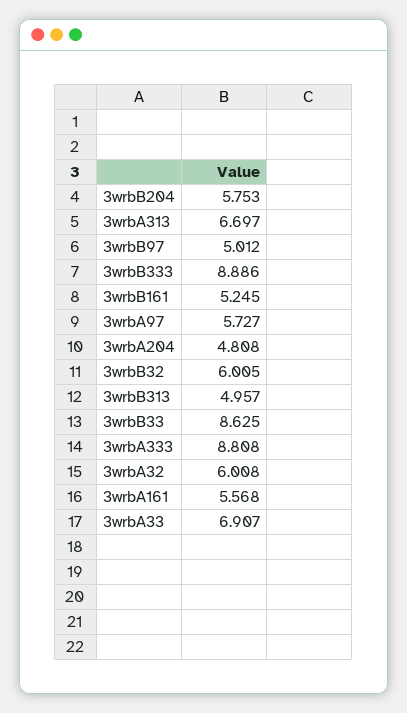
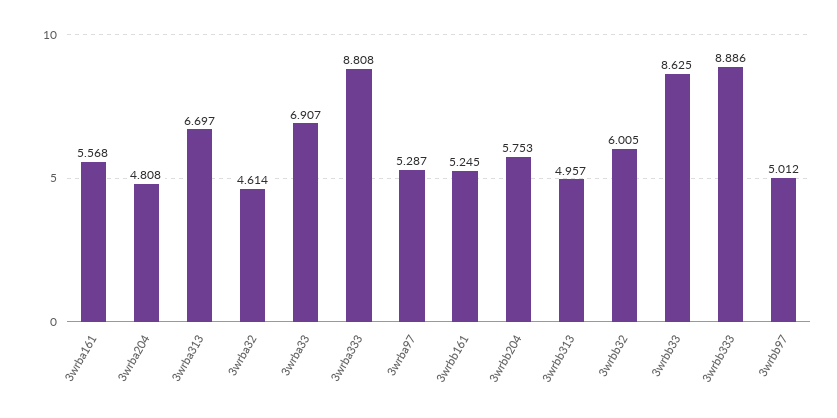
3wrbA97: 5.727 -> 5.287
3wrbA32: 6.008 -> 4.614

